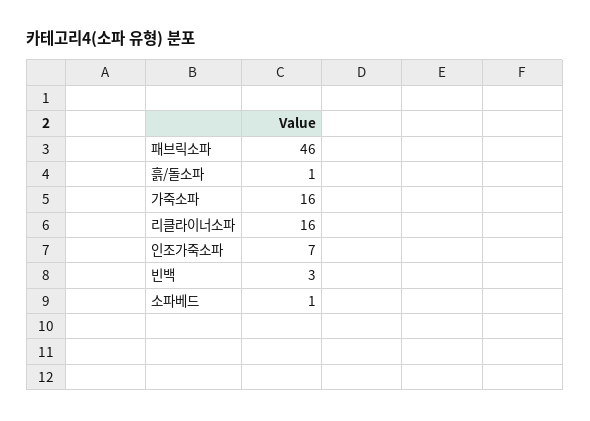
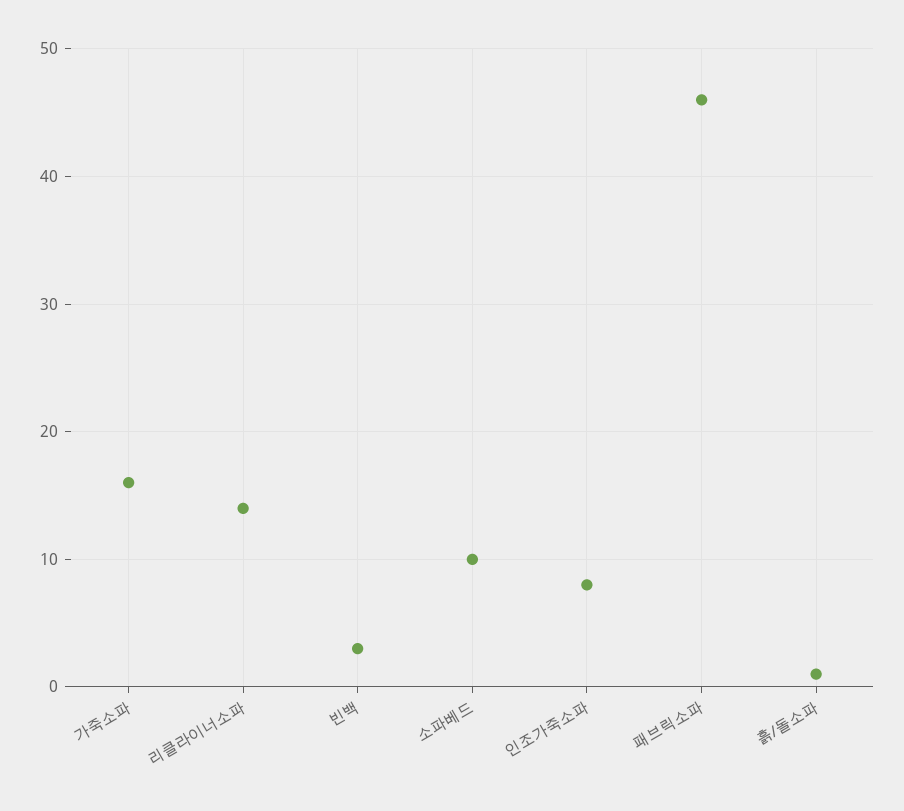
리클라이너소파: 16 -> 14
인조가죽소파: 7 -> 8
소파베드: 1 -> 10

